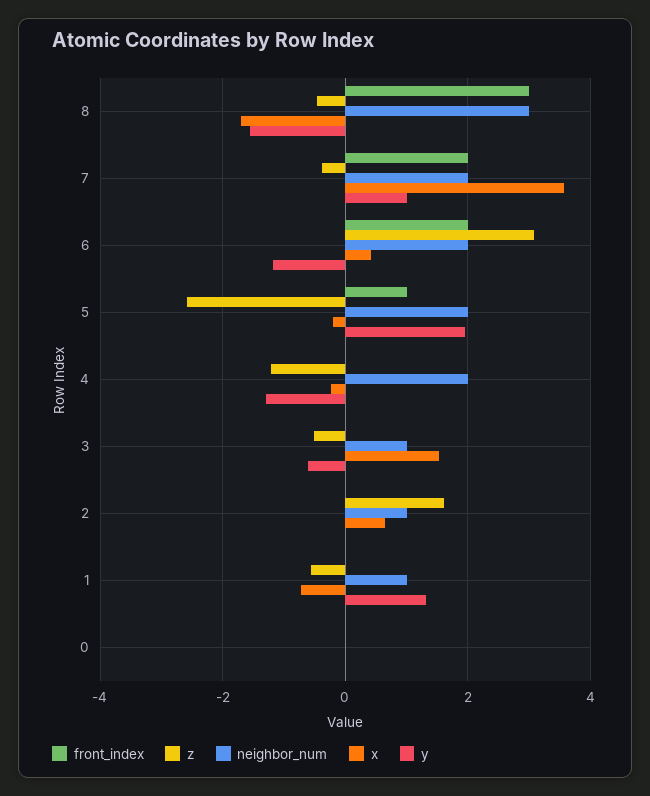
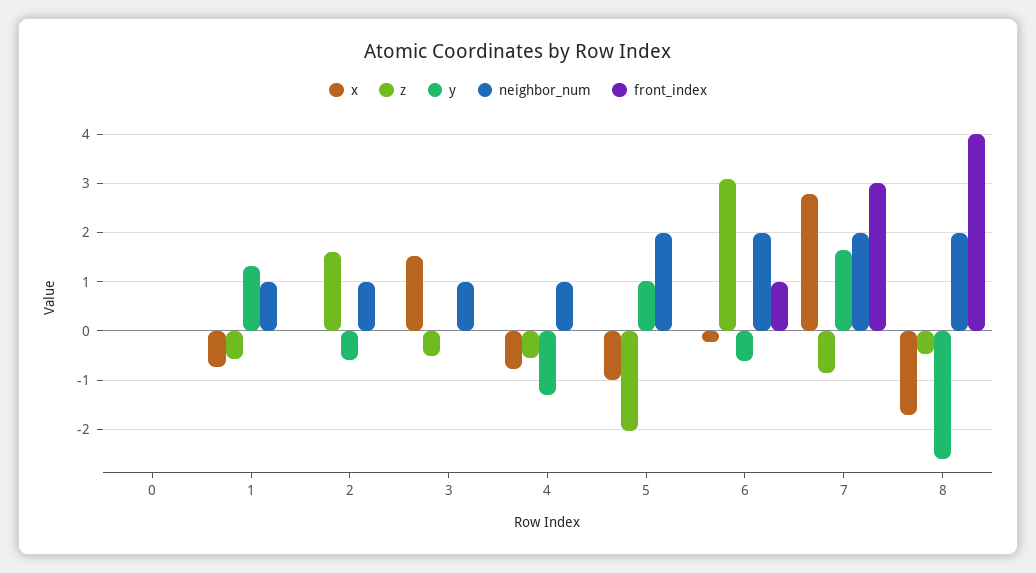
front_index, 8: 3 -> 4
neighbor_num, 8: 3 -> 2
y, 8: -1.6 -> -2.6
front_index, 7: 2 -> 3
z, 7: -0.4 -> -0.8
x, 7: 3.6 -> 2.8
y, 7: 1 -> 1.6
front_index, 6: 2 -> 1
x, 6: 0.4 -> -0.2
y, 6: -1.2 -> -0.6
front_index, 5: 1 -> 0
z, 5: -2.6 -> -2
x, 5: -0.2 -> -1
y, 5: 2 -> 1
z, 4: -1.2 -> -0.6
neighbor_num, 4: 2 -> 1
x, 4: -0.2 -> -0.8
y, 3: -0.6 -> 0
x, 2: 0.6 -> 0
y, 2: 0 -> -0.6

